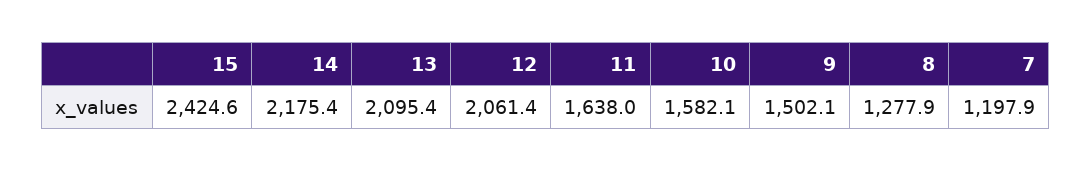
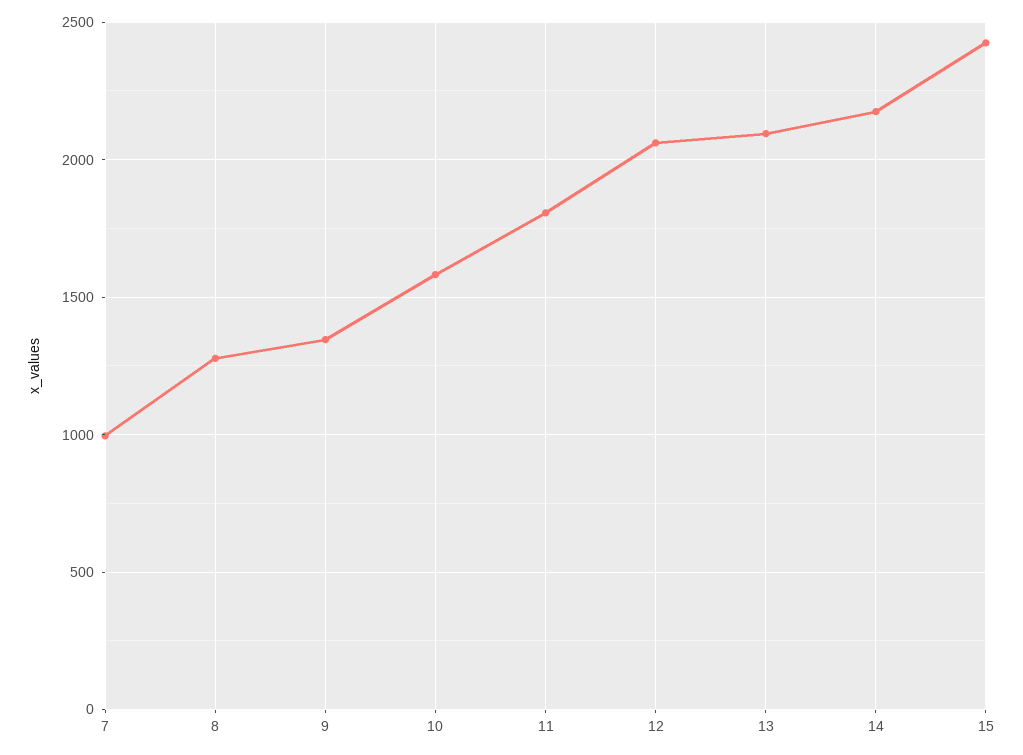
11: 1638 -> 1800
9: 1502.1 -> 1350
7: 1197.9 -> 1000

